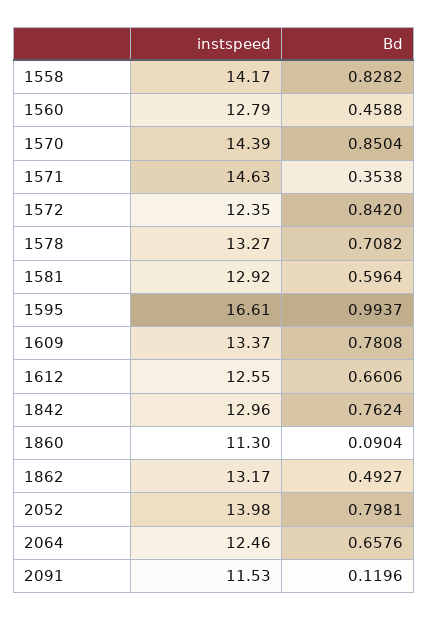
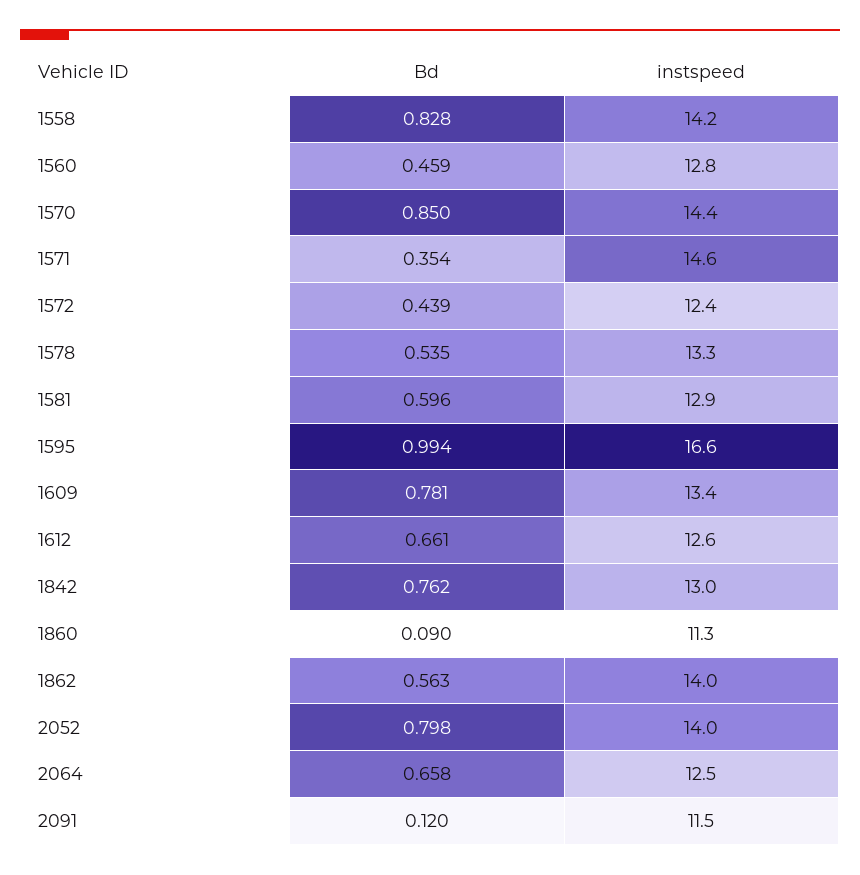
Bd, 1572: 0.842 -> 0.439
Bd, 1578: 0.7082 -> 0.535
instspeed, 1862: 13.17 -> 14
Bd, 1862: 0.4927 -> 0.563

